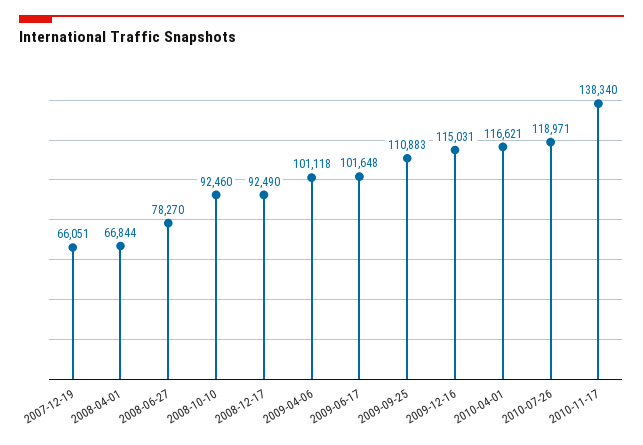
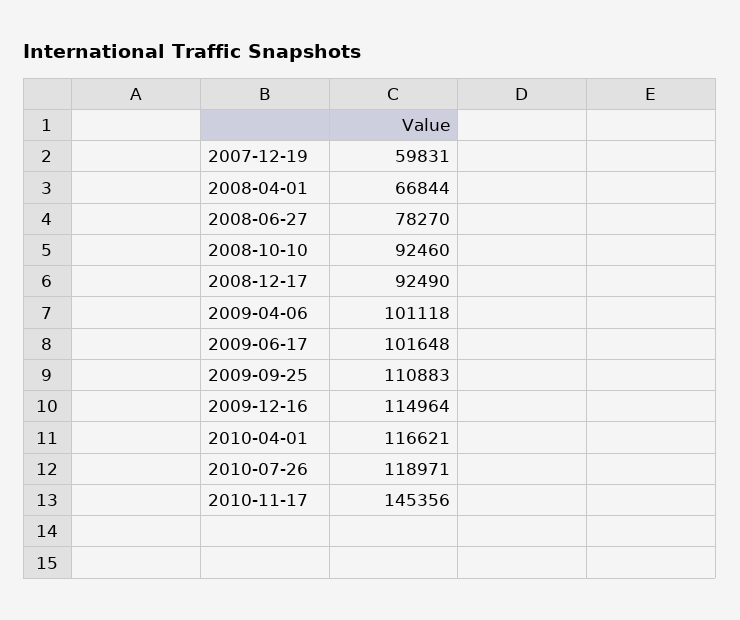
2007-12-19: 66051 -> 59831
2009-12-16: 115031 -> 114964
2010-11-17: 138340 -> 145356

